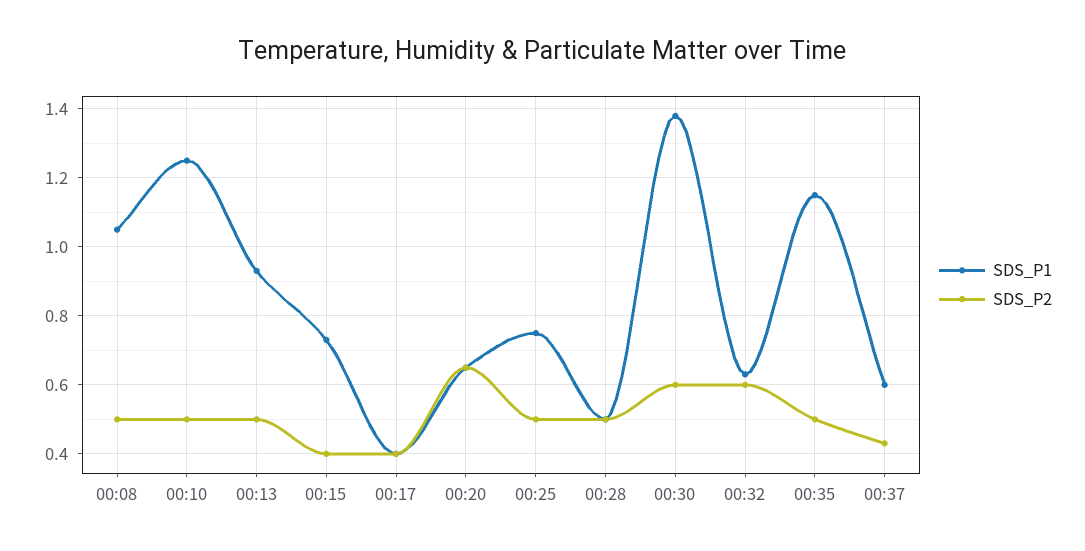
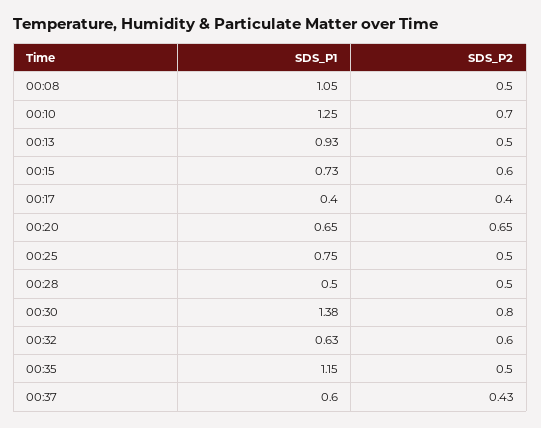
SDS_P2, 00:10: 0.5 -> 0.7
SDS_P2, 00:15: 0.4 -> 0.6
SDS_P2, 00:30: 0.6 -> 0.8

